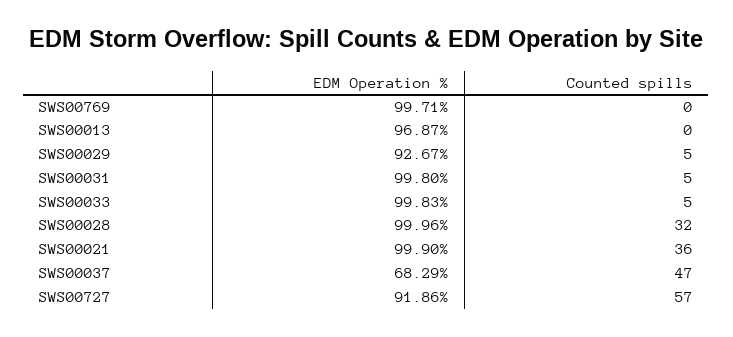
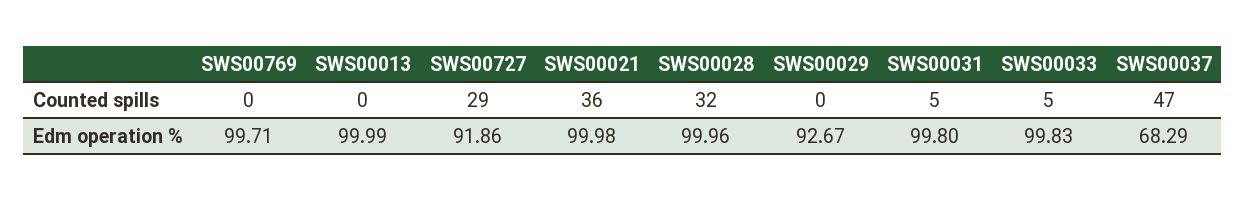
EDM Operation %, SWS00013: 96.87 -> 99.99
Counted spills, SWS00029: 5 -> 0
EDM Operation %, SWS00021: 99.9 -> 99.98
Counted spills, SWS00727: 57 -> 29

